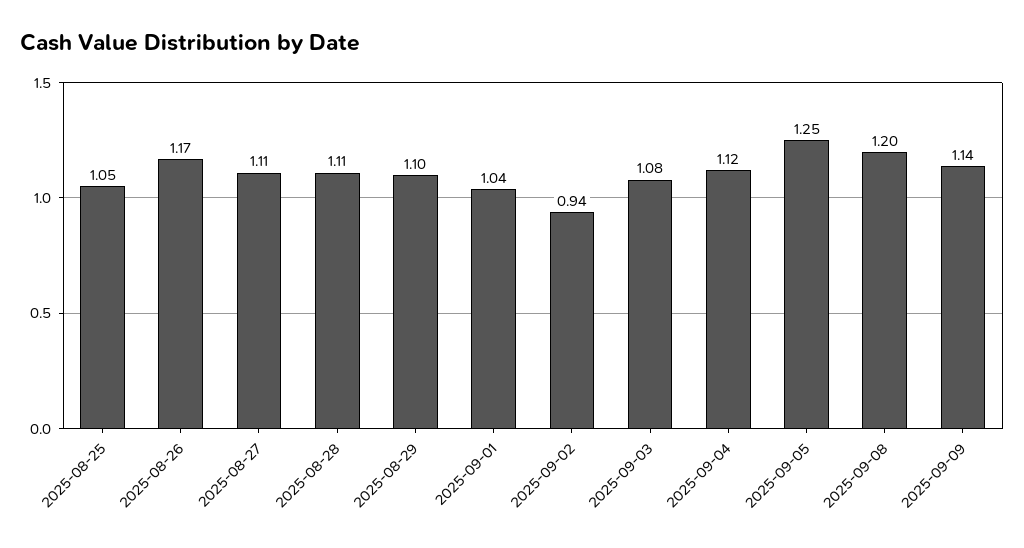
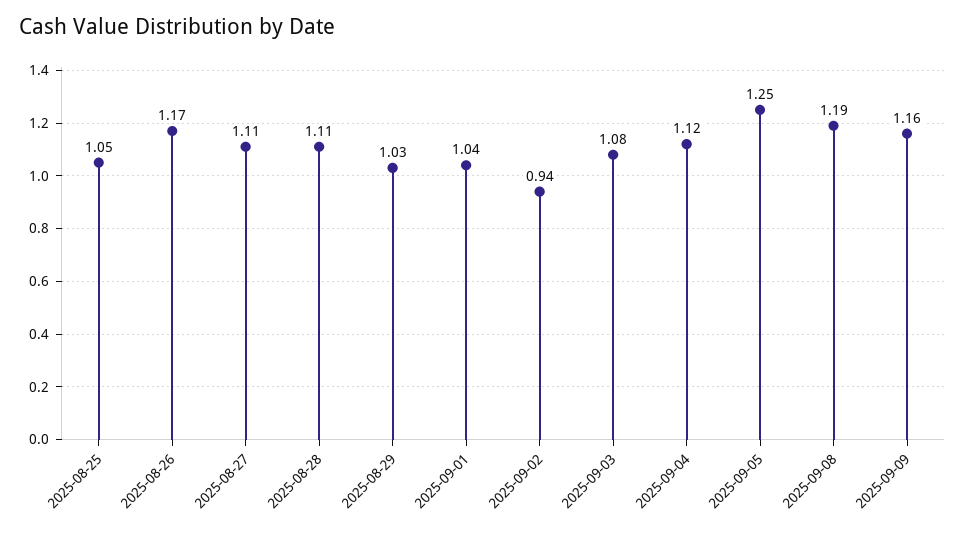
2025-08-29: 1.1 -> 1.03
2025-09-08: 1.2 -> 1.19
2025-09-09: 1.14 -> 1.16

